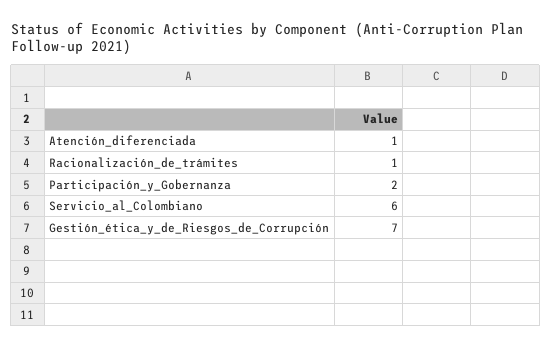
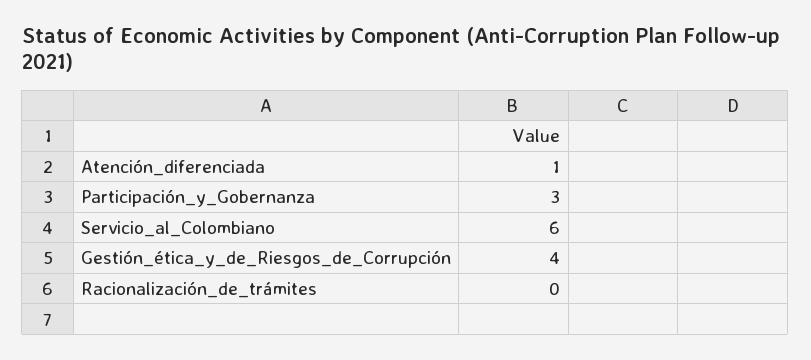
Racionalización_de_trámites: 1 -> 0
Participación_y_Gobernanza: 2 -> 3
Gestión_ética_y_de_Riesgos_de_Corrupción: 7 -> 4

